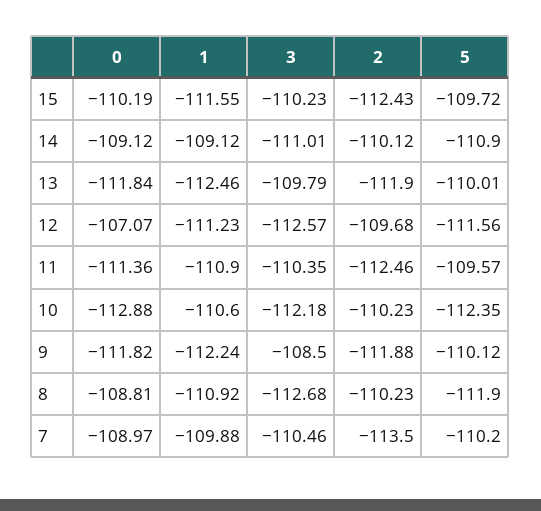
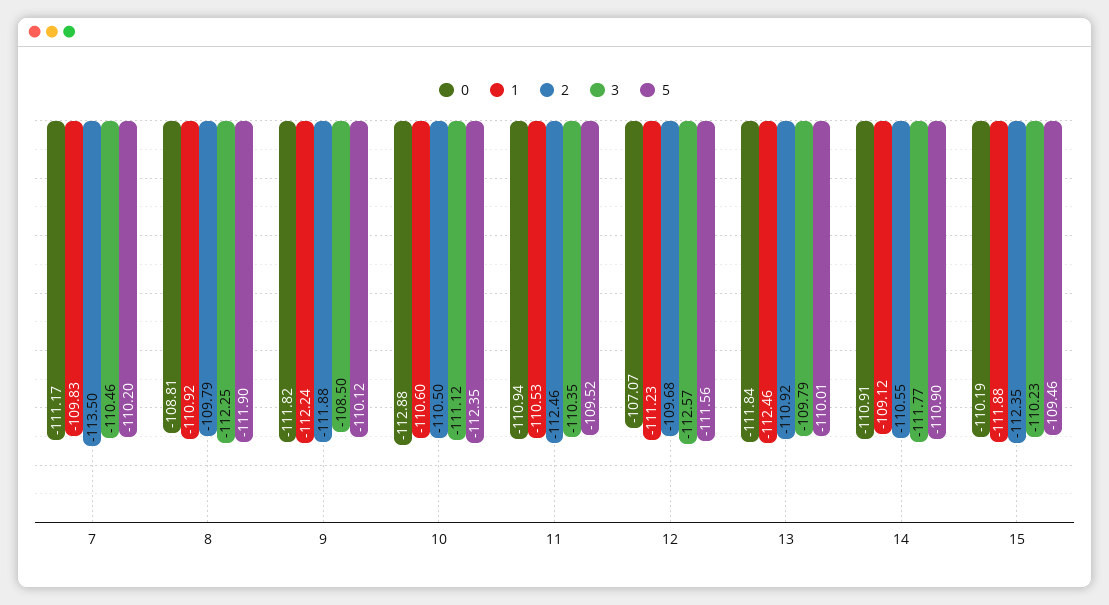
1, 15: -111.55 -> -111.88
2, 15: -112.43 -> -112.35
5, 15: -109.72 -> -109.46
0, 14: -109.12 -> -110.91
3, 14: -111.01 -> -111.77
2, 14: -110.12 -> -110.55
2, 13: -111.9 -> -110.92
0, 11: -111.36 -> -110.94
1, 11: -110.9 -> -110.53
5, 11: -109.57 -> -109.52
3, 10: -112.18 -> -111.12
2, 10: -110.23 -> -110.5
3, 8: -112.68 -> -112.25
2, 8: -110.23 -> -109.79
0, 7: -108.97 -> -111.17
1, 7: -109.88 -> -109.83

